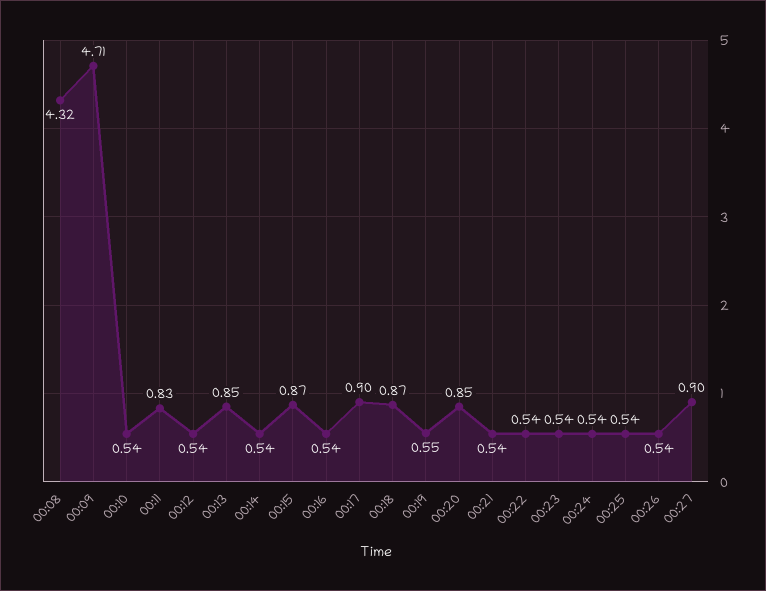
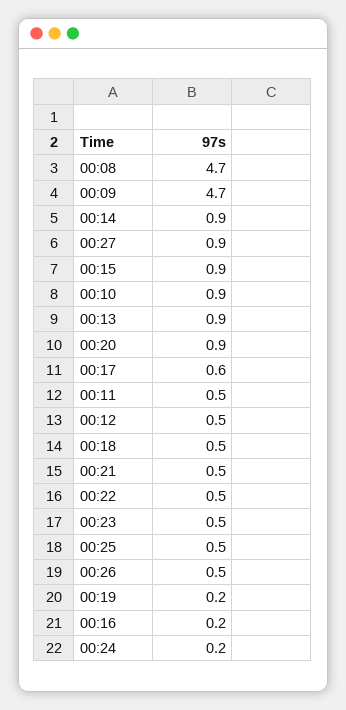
00:08: 4.32 -> 4.7
00:10: 0.54 -> 0.9
00:11: 0.83 -> 0.5
00:14: 0.54 -> 0.9
00:16: 0.54 -> 0.2
00:17: 0.9 -> 0.6
00:18: 0.87 -> 0.5
00:19: 0.55 -> 0.2
00:24: 0.54 -> 0.2

